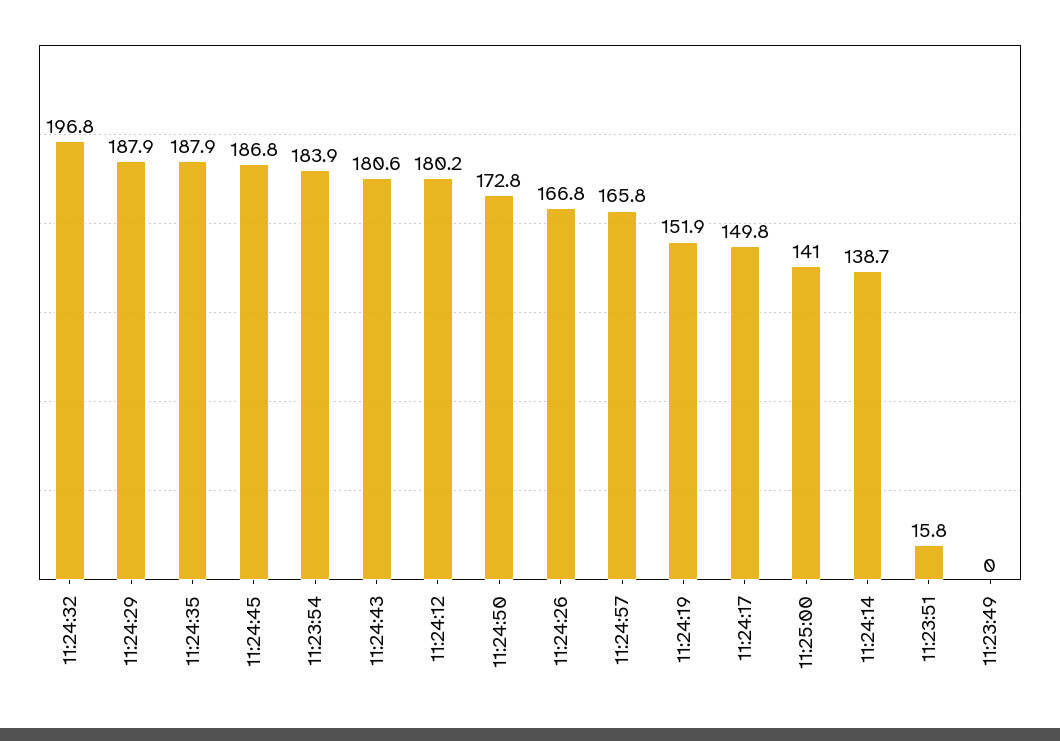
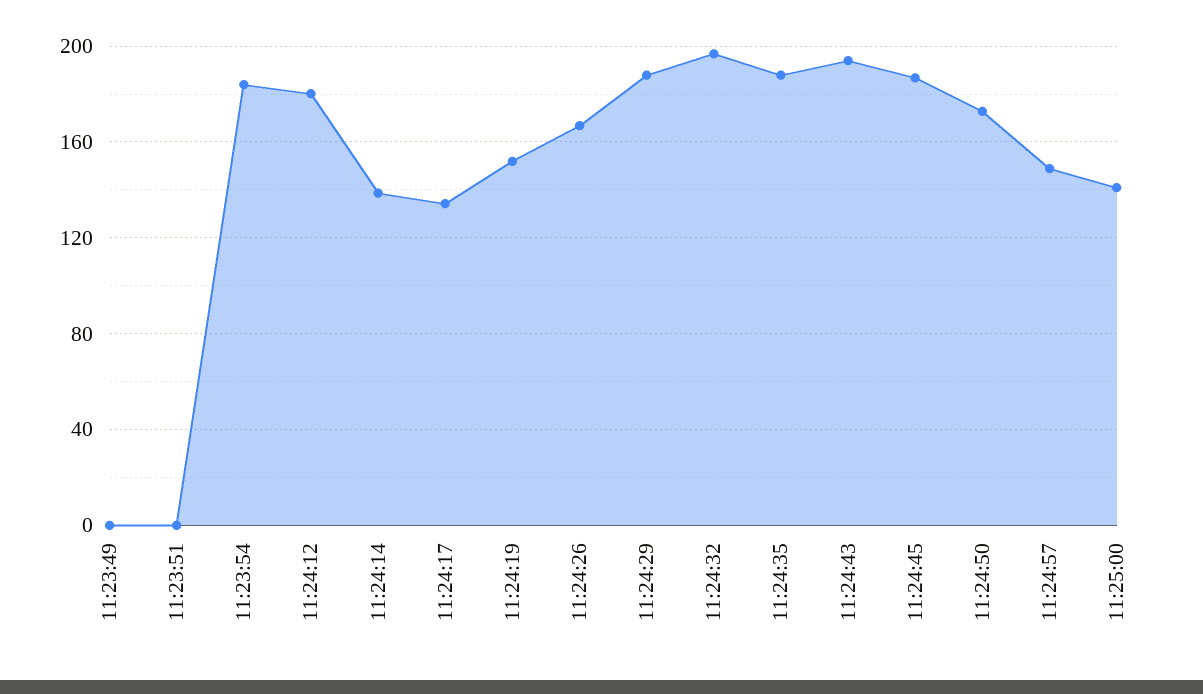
11:24:43: 180.6 -> 195
11:24:57: 165.8 -> 150
11:24:17: 149.8 -> 135
11:23:51: 15.8 -> 0

